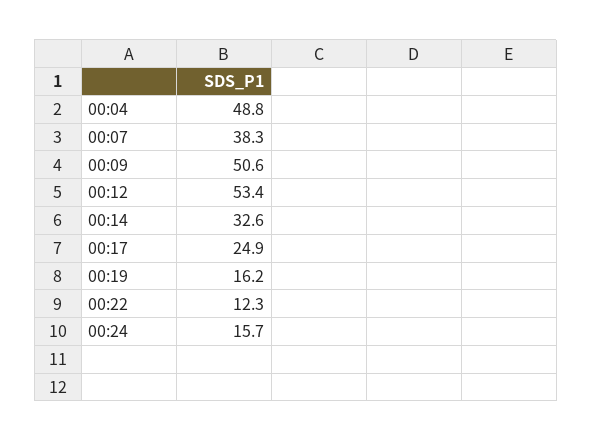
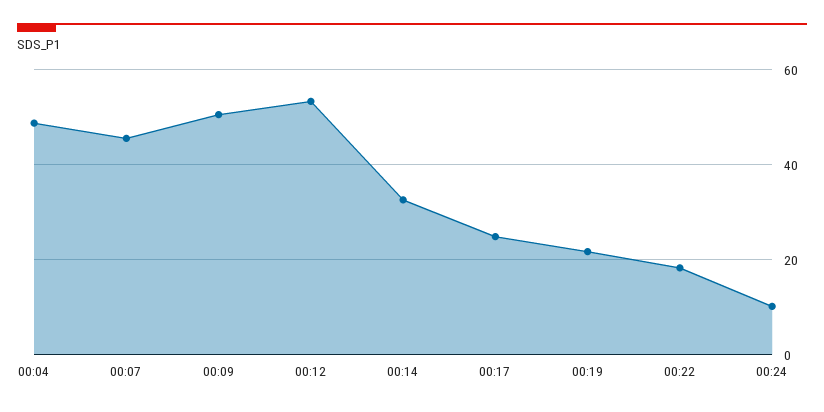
00:07: 38.3 -> 46
00:19: 16.2 -> 22
00:22: 12.3 -> 18
00:24: 15.7 -> 10

